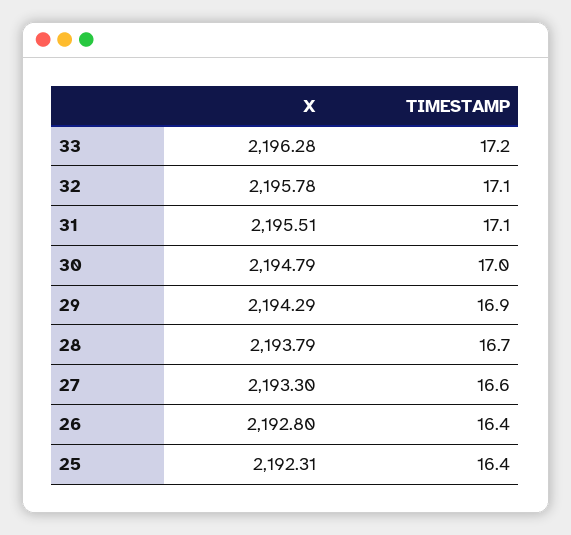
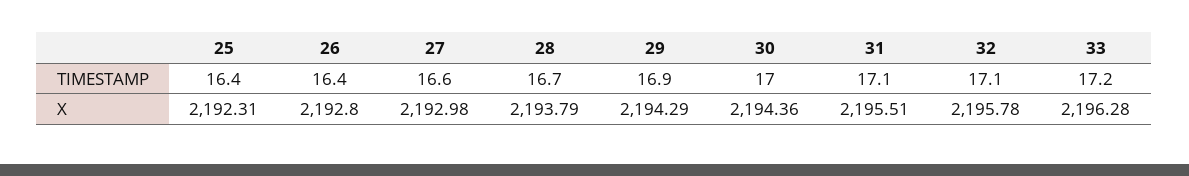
X, 30: 2194.79 -> 2194.36
X, 27: 2193.3 -> 2192.98

